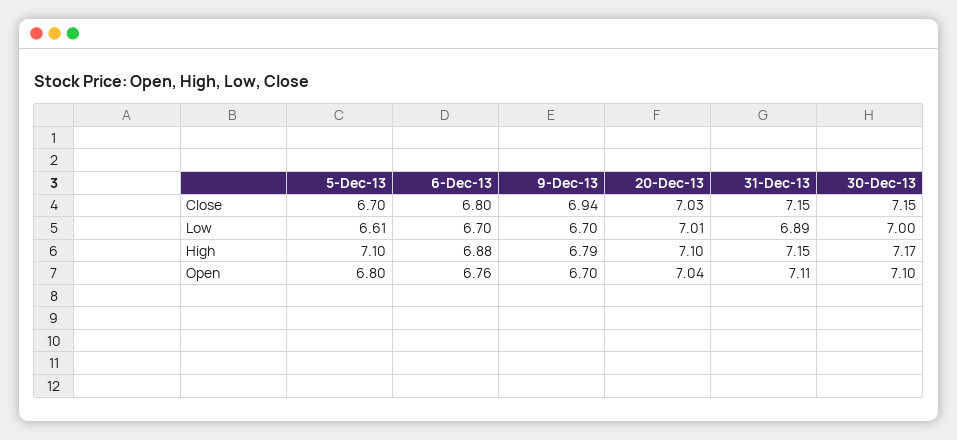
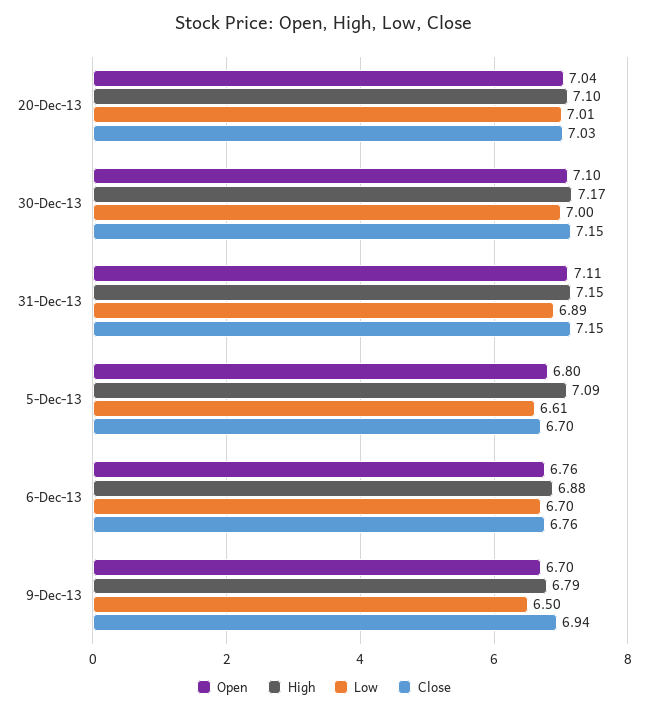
Close, 6-Dec-13: 6.8 -> 6.76
Low, 9-Dec-13: 6.7 -> 6.5
High, 5-Dec-13: 7.1 -> 7.09

